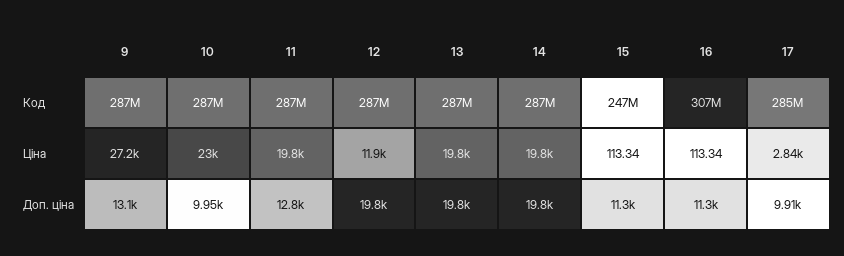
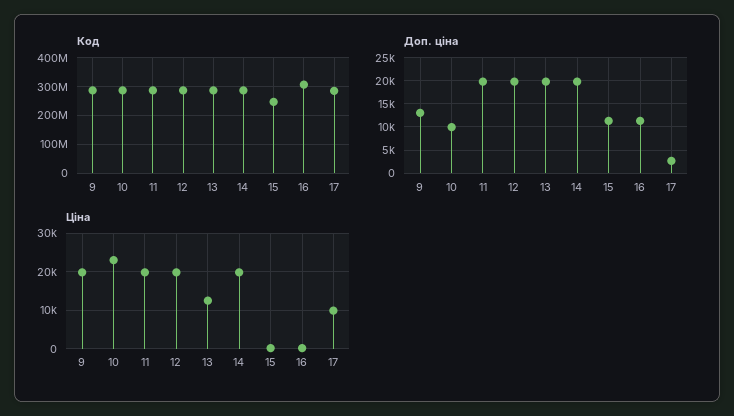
Ціна, 9: 27200 -> 20000
Ціна, 12: 11900 -> 20000
Ціна, 13: 19800 -> 12000
Ціна, 17: 2840 -> 10000
Доп. ціна, 11: 12800 -> 20000
Доп. ціна, 17: 9910 -> 2500

